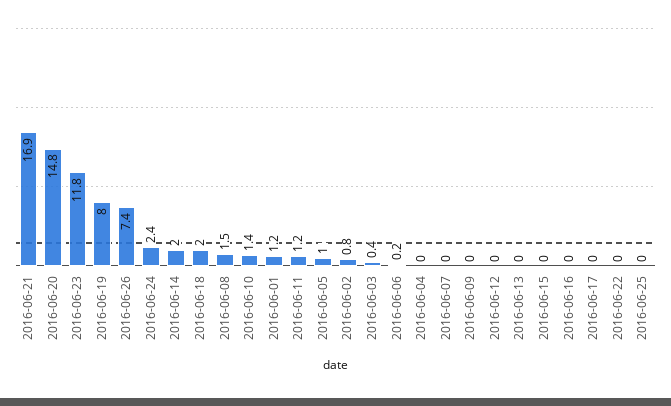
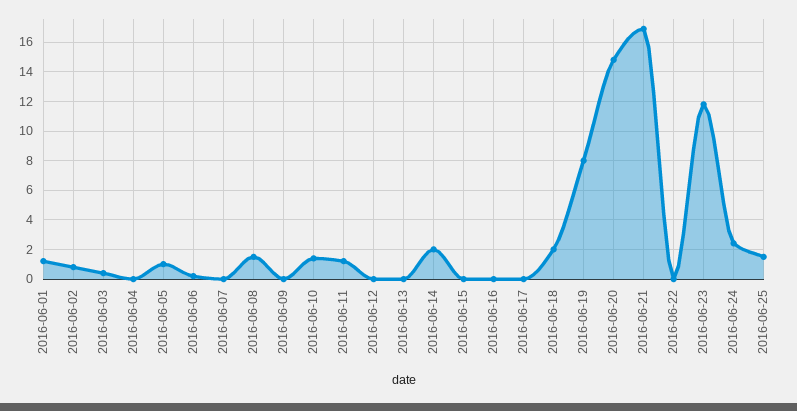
2016-06-26: 7.4 -> none
2016-06-25: 0 -> 1.5

